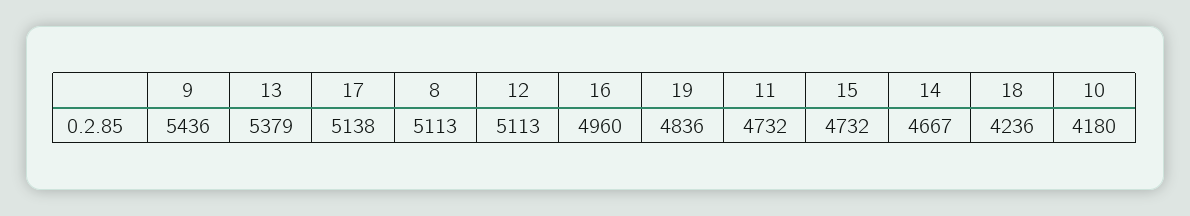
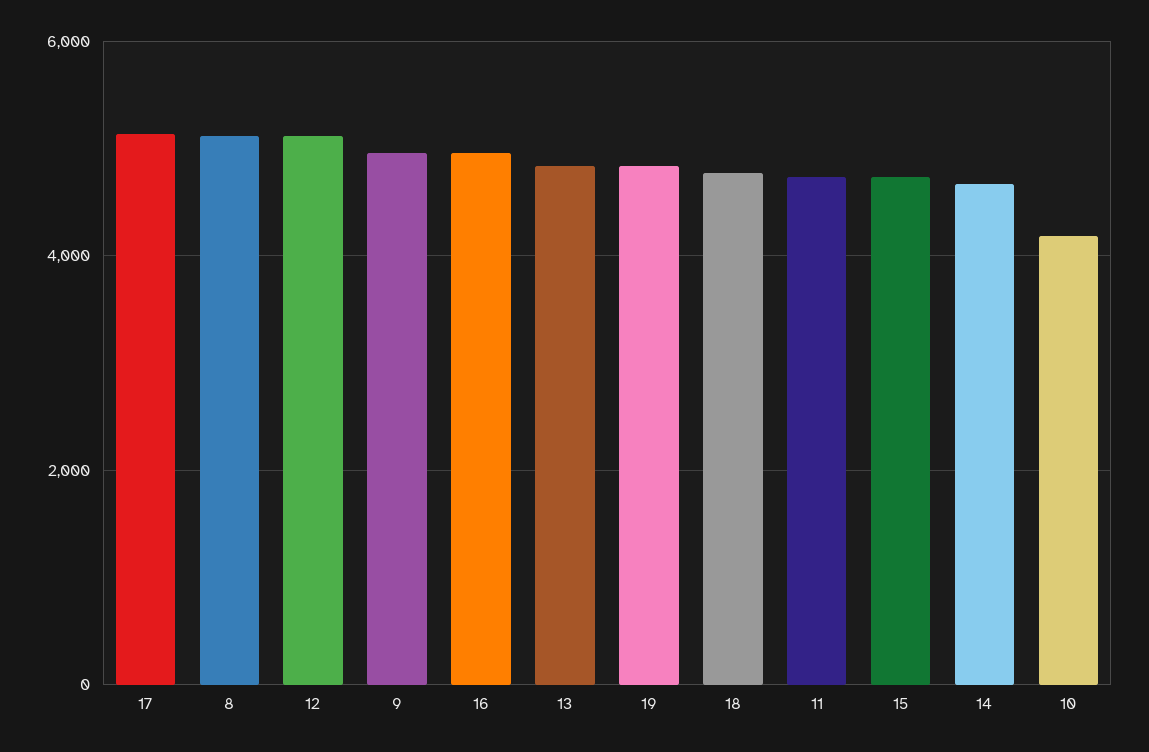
9: 5436 -> 5000
13: 5379 -> 4800
18: 4236 -> 4800

